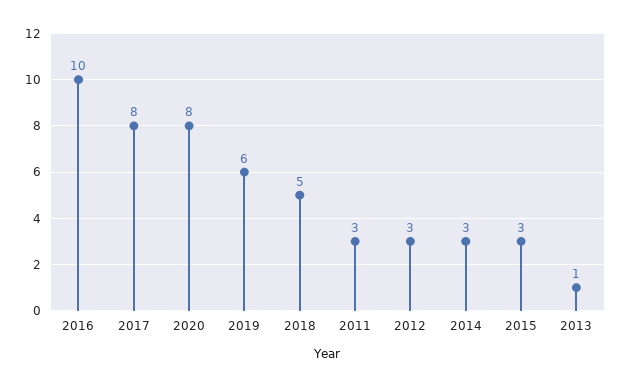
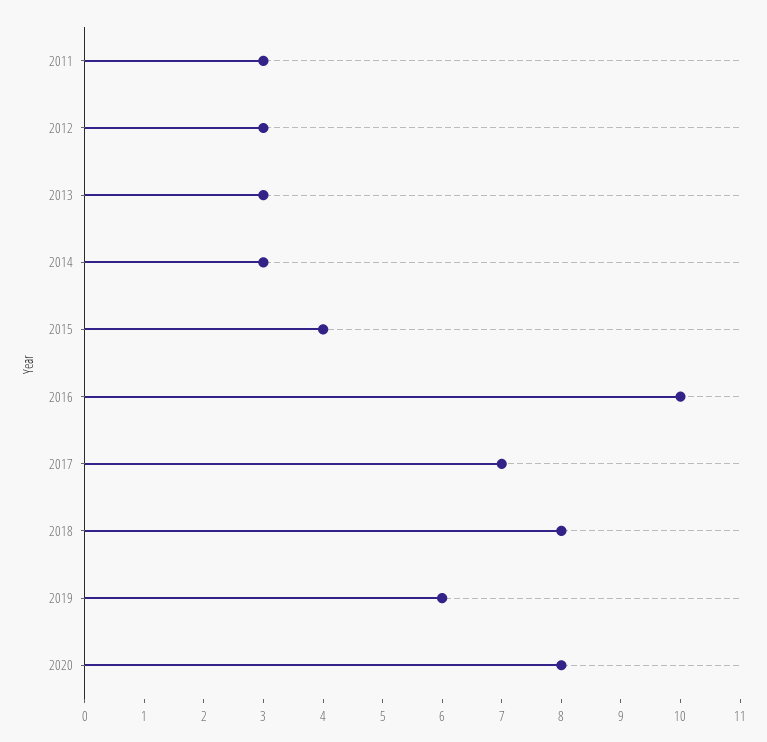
2017: 8 -> 7
2018: 5 -> 8
2015: 3 -> 4
2013: 1 -> 3

